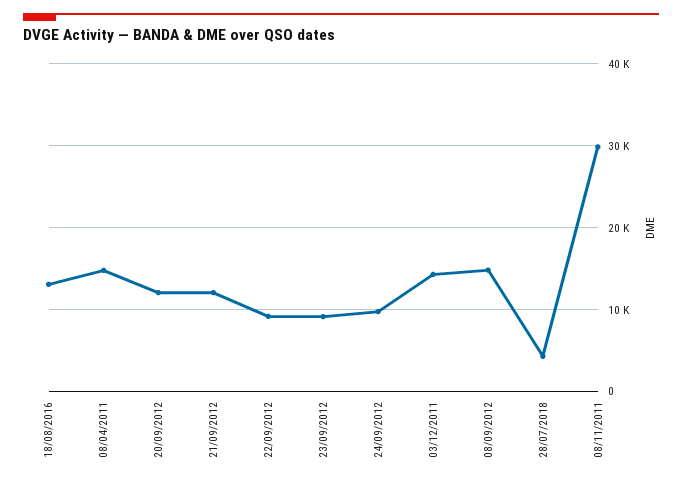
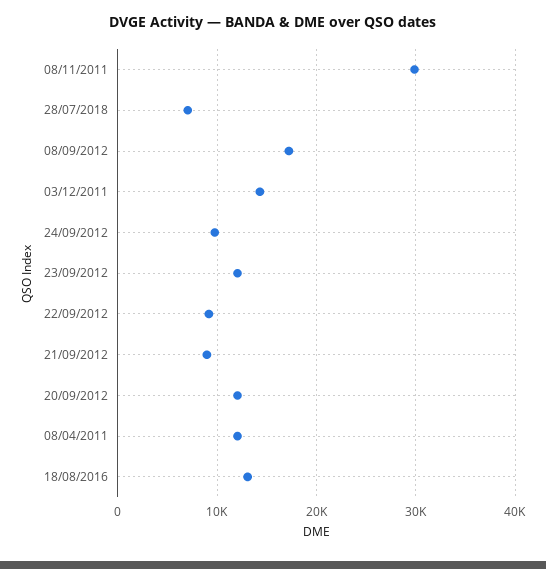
08/04/2011: 15000 -> 12000
21/09/2012: 12000 -> 9000
23/09/2012: 9000 -> 12000
08/09/2012: 15000 -> 17000
28/07/2018: 4000 -> 7000

